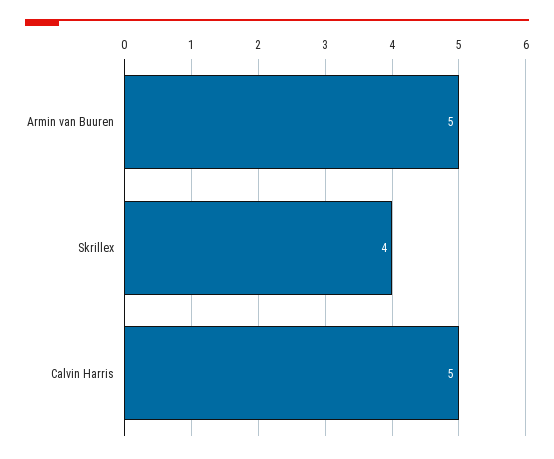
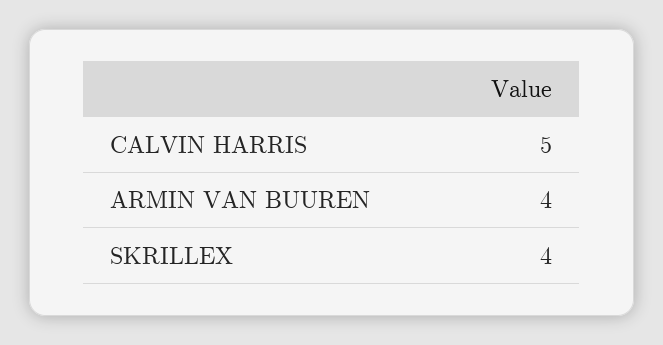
Armin van Buuren: 5 -> 4

